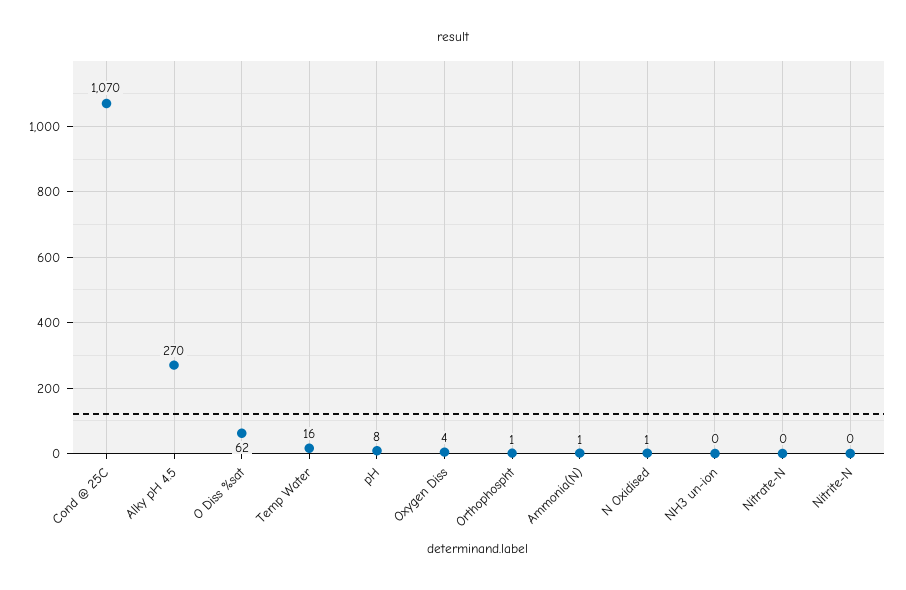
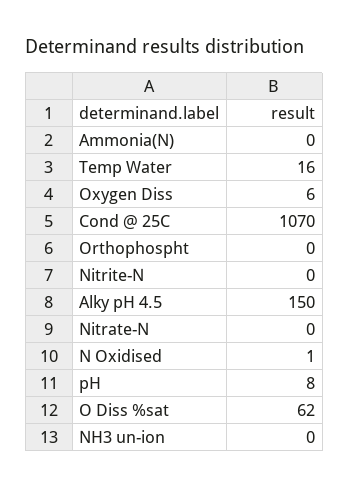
Alky pH 4.5: 270 -> 150
Oxygen Diss: 4 -> 6
Orthophospht: 1 -> 0
Ammonia(N): 1 -> 0

